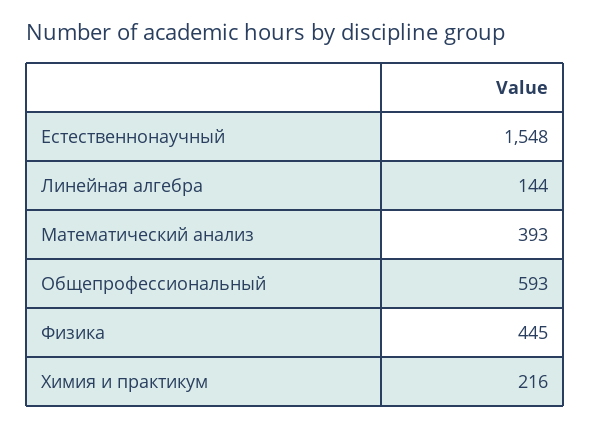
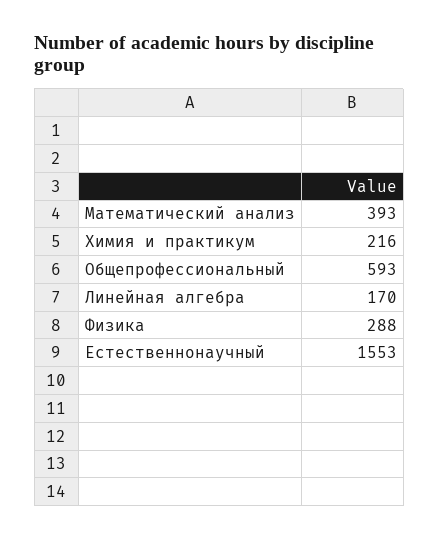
Естественнонаучный: 1548 -> 1553
Линейная алгебра: 144 -> 170
Физика: 445 -> 288

